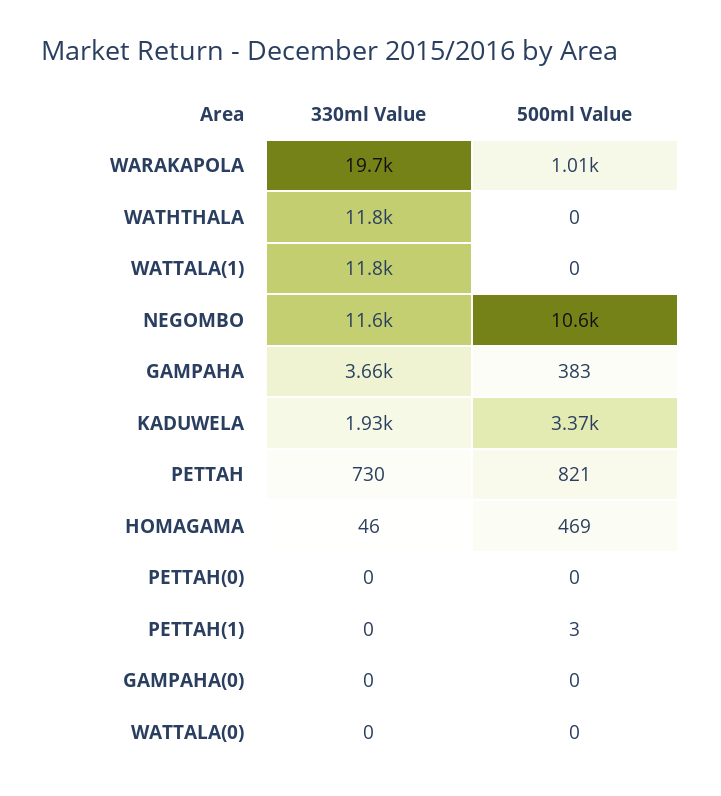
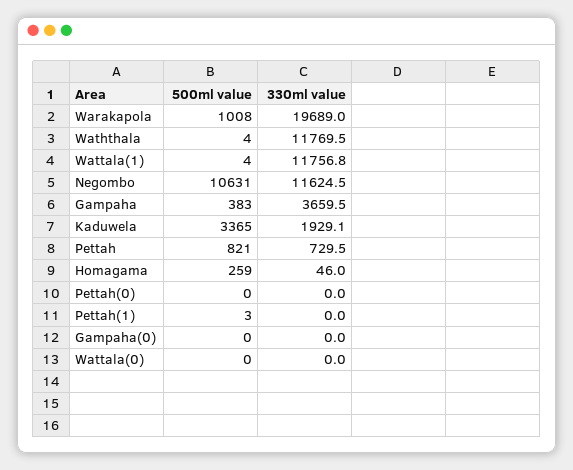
500ml Value, WATHTHALA: 0 -> 4
500ml Value, WATTALA(1): 0 -> 4
500ml Value, HOMAGAMA: 469 -> 259

